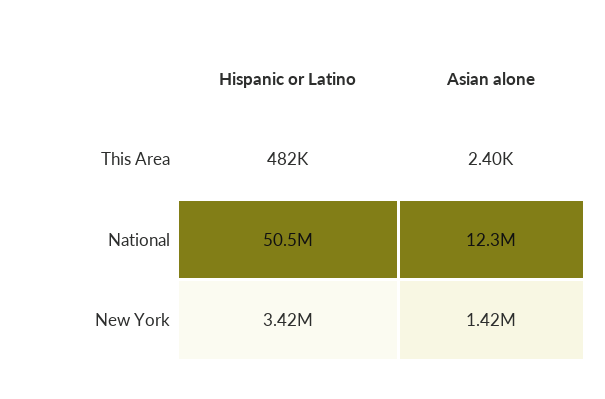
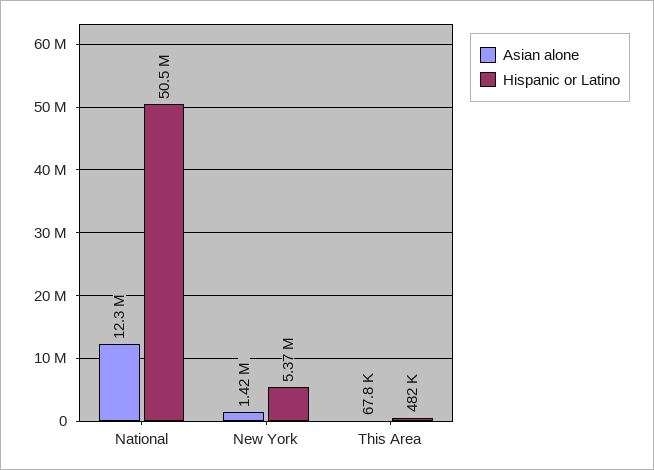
Asian alone, This Area: 2400 -> 67800
Hispanic or Latino, New York: 3420000 -> 5370000

